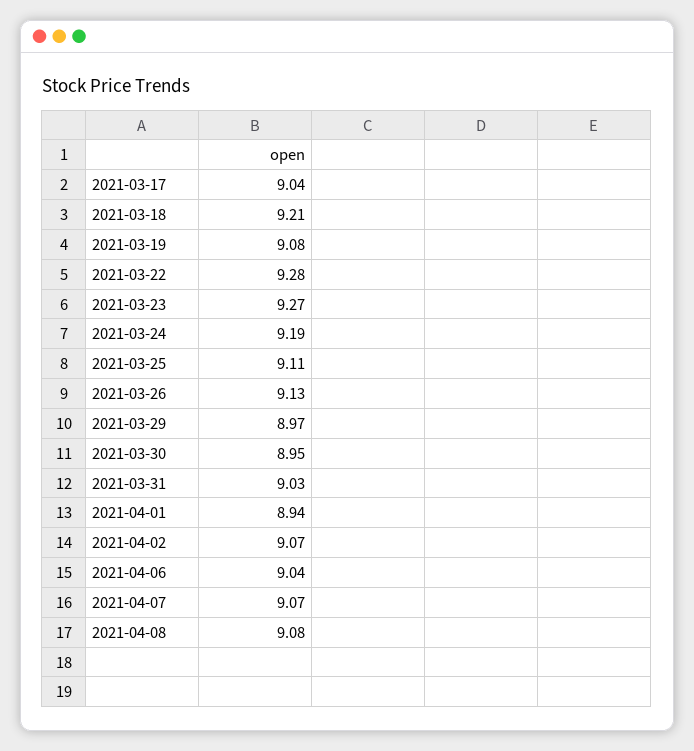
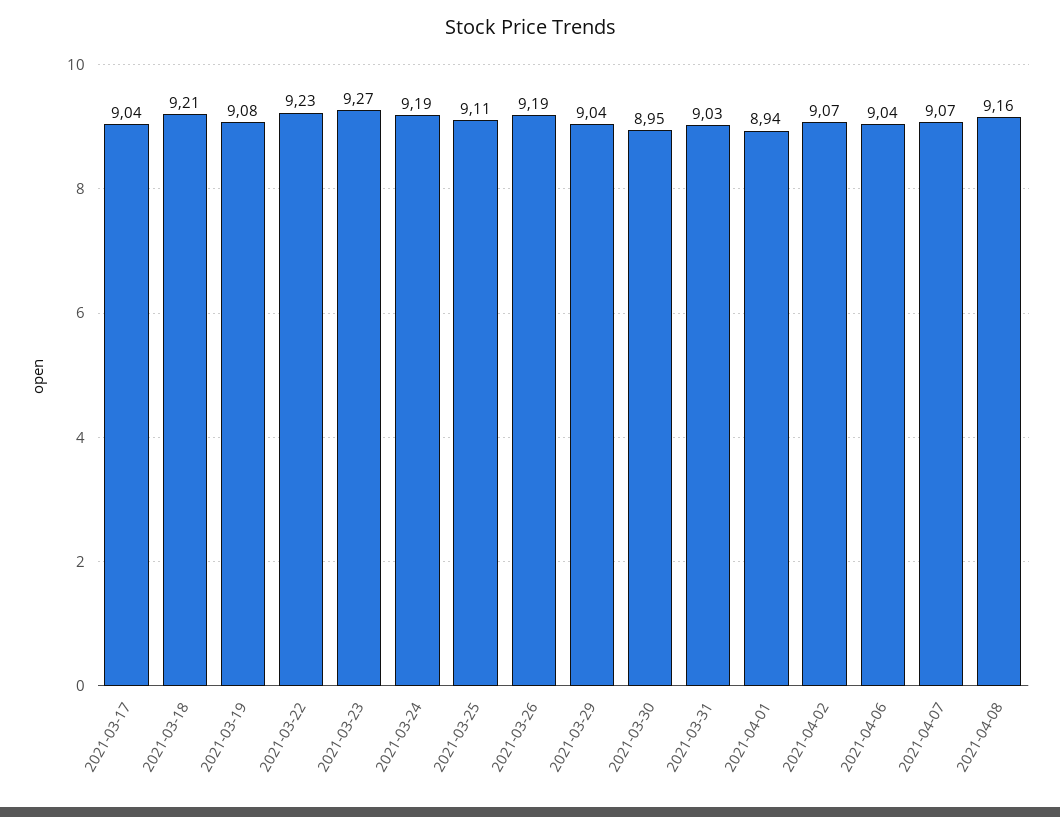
2021-03-22: 9.28 -> 9.23
2021-03-26: 9.13 -> 9.19
2021-03-29: 8.97 -> 9.04
2021-04-08: 9.08 -> 9.16

